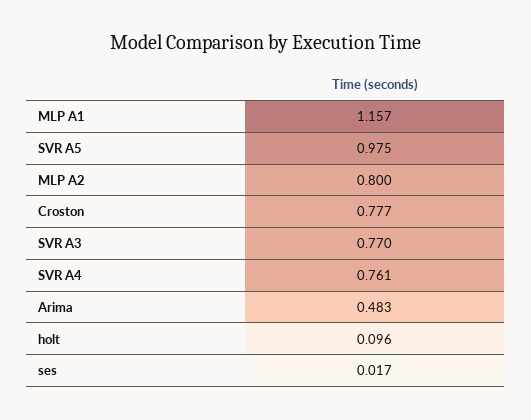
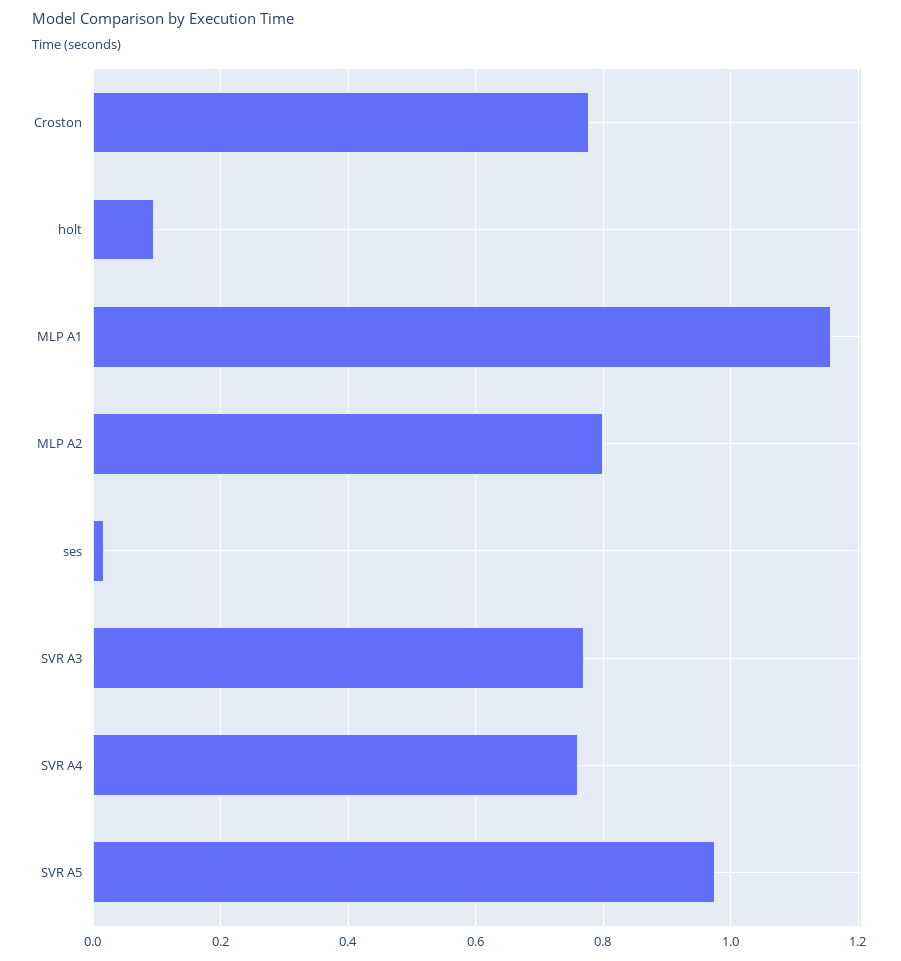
Arima: 0.483 -> none

